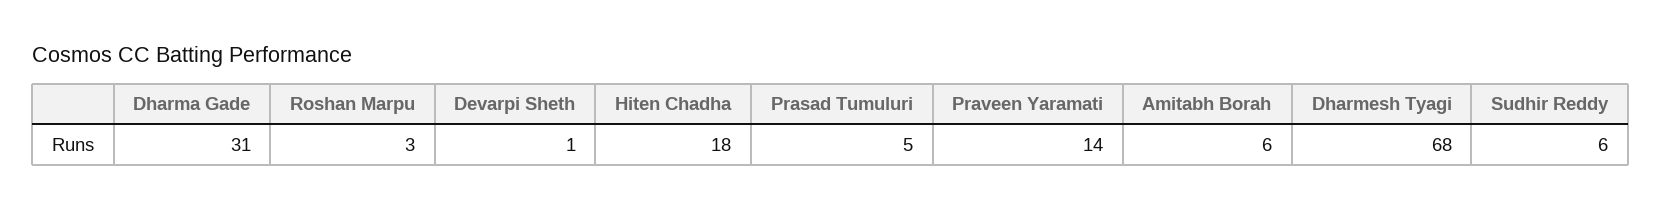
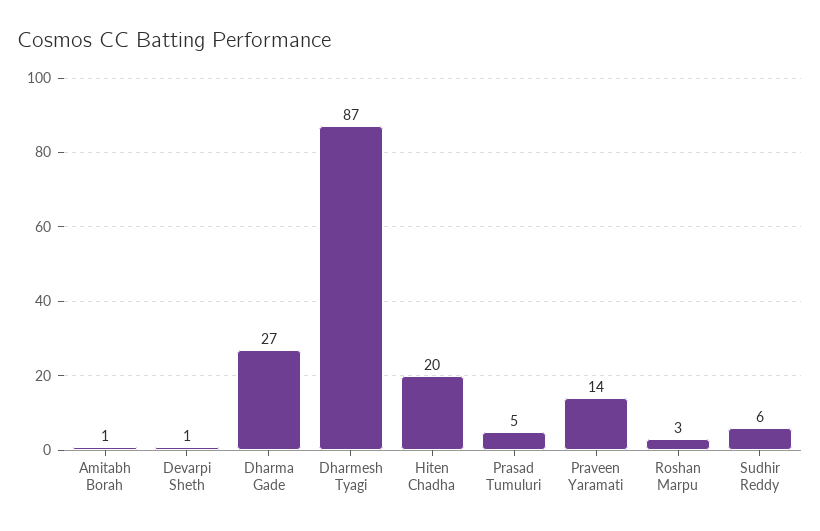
Dharma Gade: 31 -> 27
Hiten Chadha: 18 -> 20
Amitabh Borah: 6 -> 1
Dharmesh Tyagi: 68 -> 87

